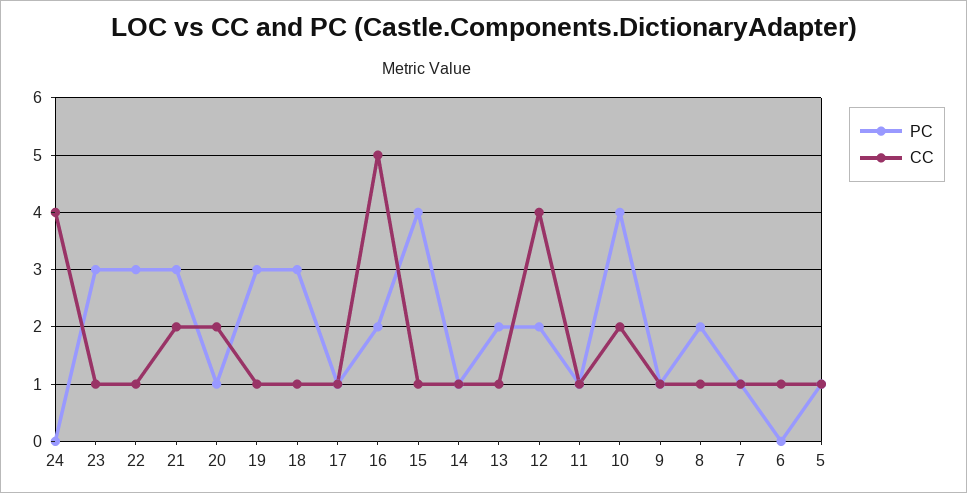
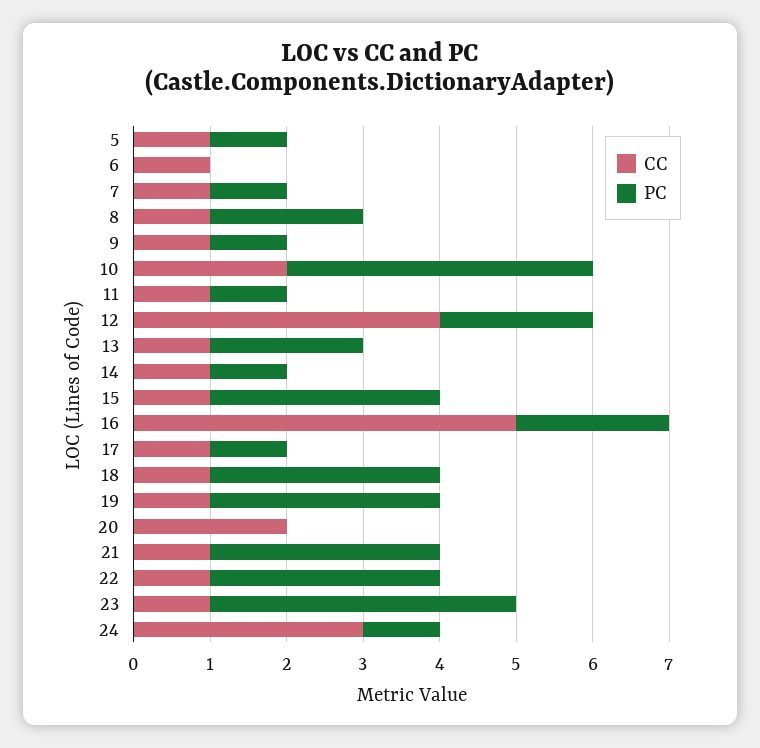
PC, 24: 0 -> 1
CC, 24: 4 -> 3
PC, 23: 3 -> 4
CC, 21: 2 -> 1
PC, 20: 1 -> 0
PC, 15: 4 -> 3

